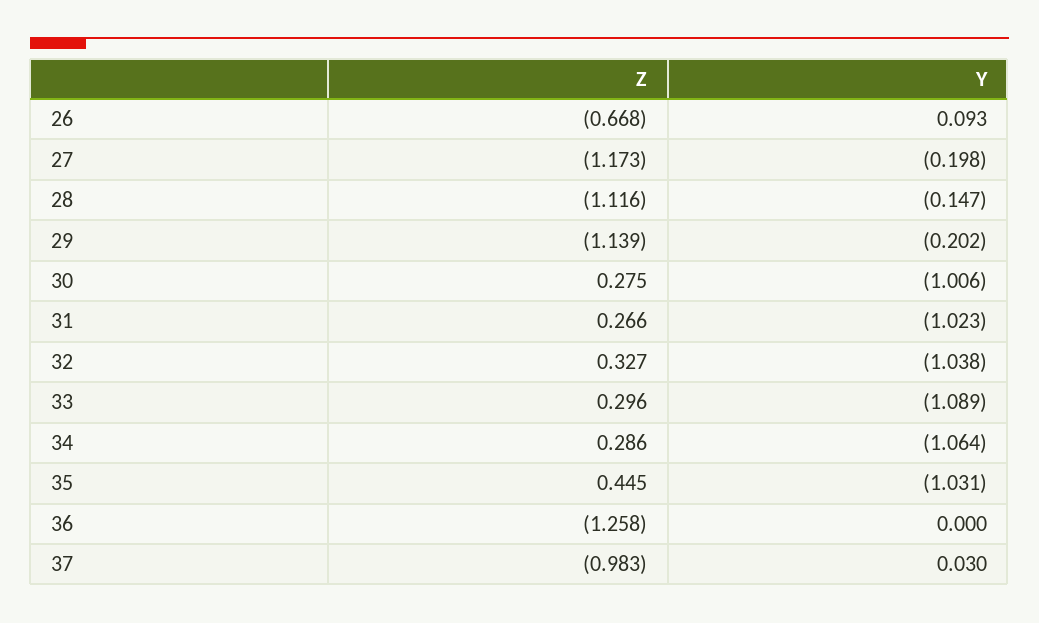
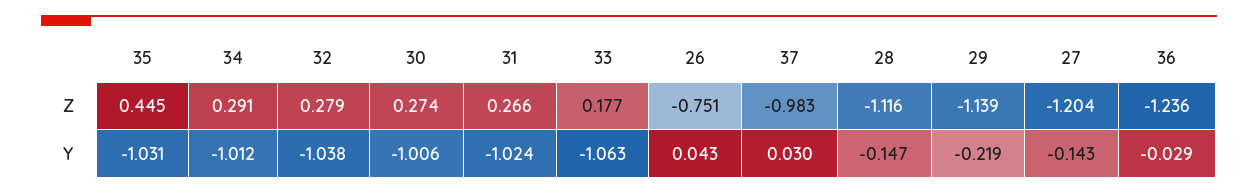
Z, 26: -0.668 -> -0.751
Y, 26: 0.093 -> 0.043
Z, 27: -1.173 -> -1.204
Y, 27: -0.198 -> -0.143
Y, 29: -0.202 -> -0.219
Z, 30: 0.275 -> 0.274
Y, 31: -1.023 -> -1.024
Z, 32: 0.327 -> 0.279
Z, 33: 0.296 -> 0.177
Y, 33: -1.089 -> -1.063
Z, 34: 0.286 -> 0.291
Y, 34: -1.064 -> -1.012
Z, 36: -1.258 -> -1.236
Y, 36: 0 -> -0.029

